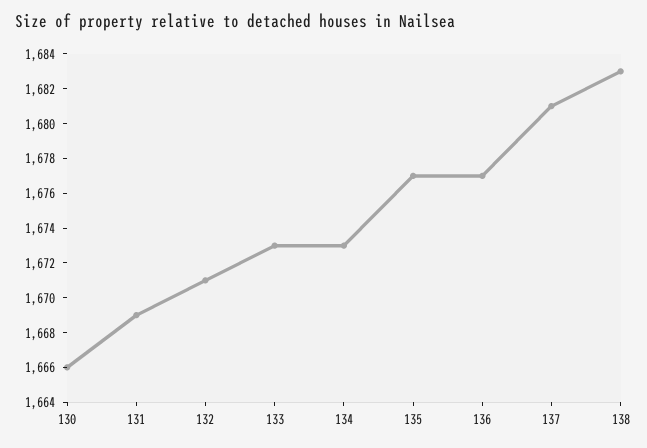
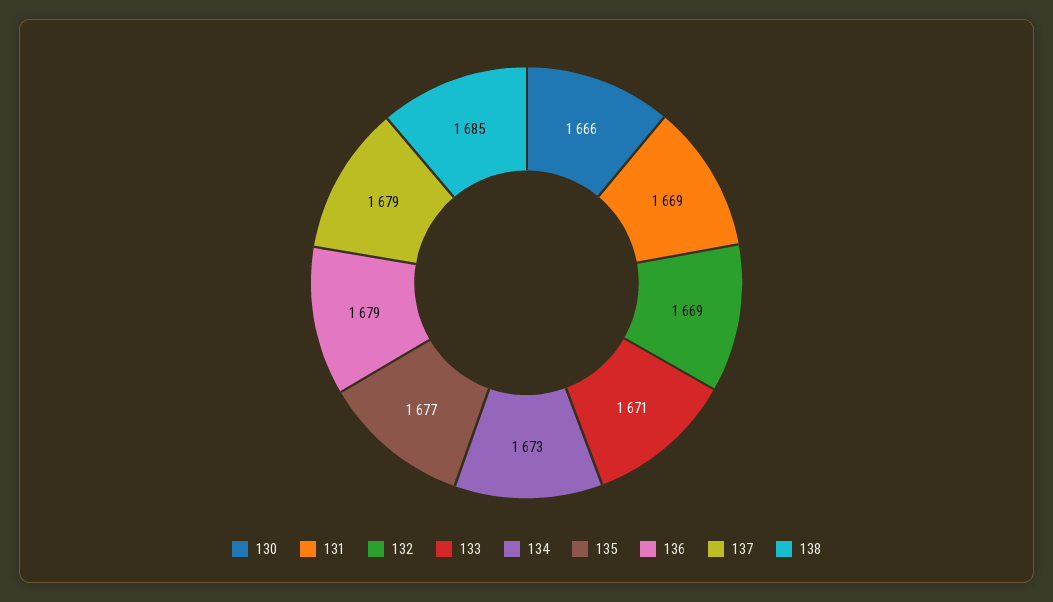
132: 1671 -> 1669
133: 1673 -> 1671
136: 1677 -> 1679
137: 1681 -> 1679
138: 1683 -> 1685

